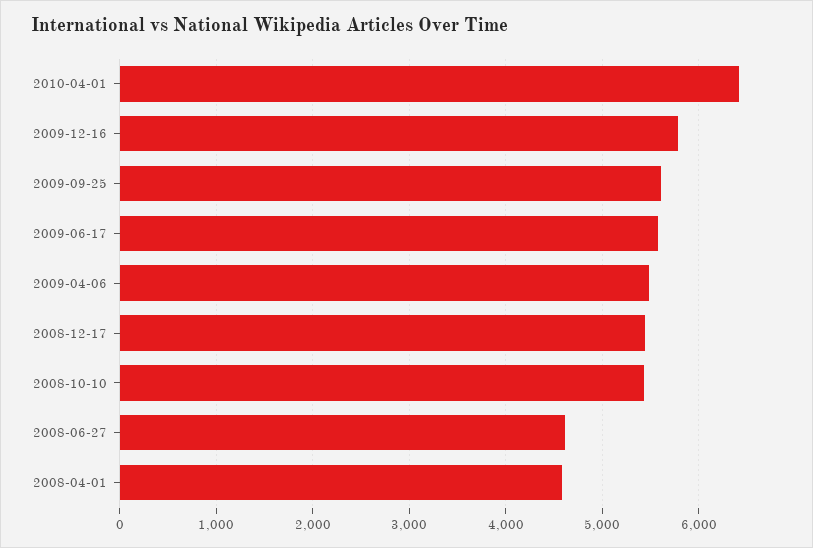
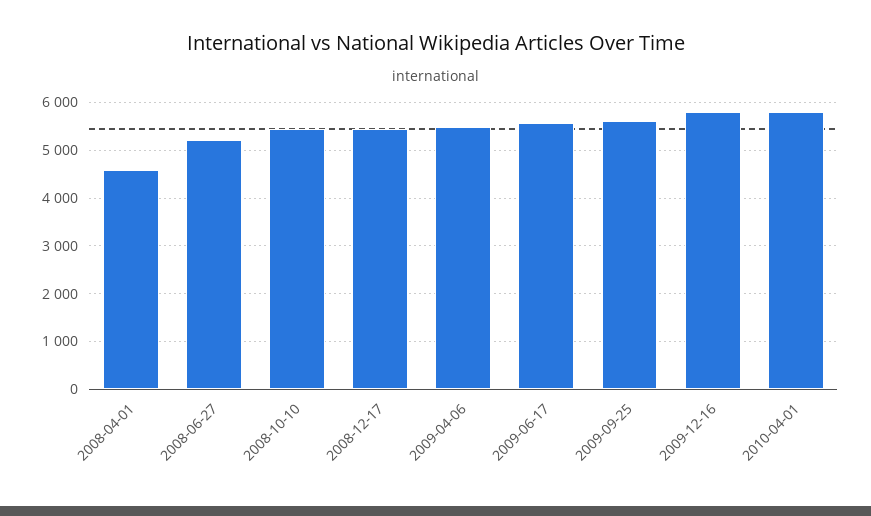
2010-04-01: 6400 -> 5800
2008-06-27: 4600 -> 5200

